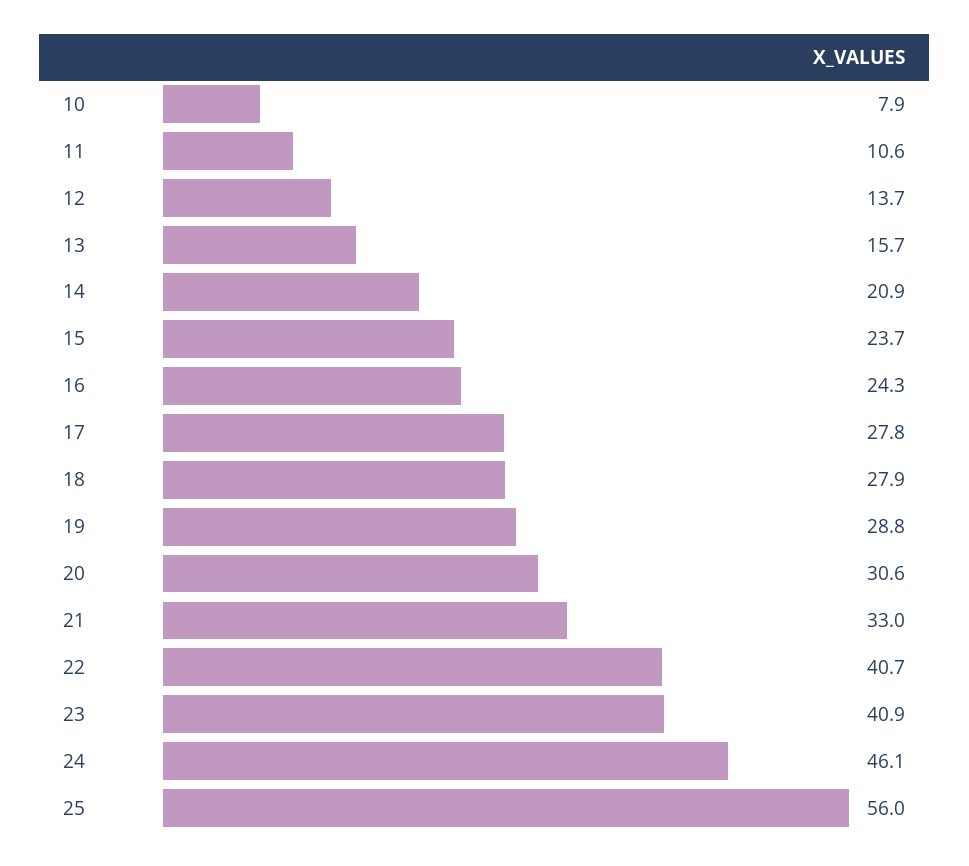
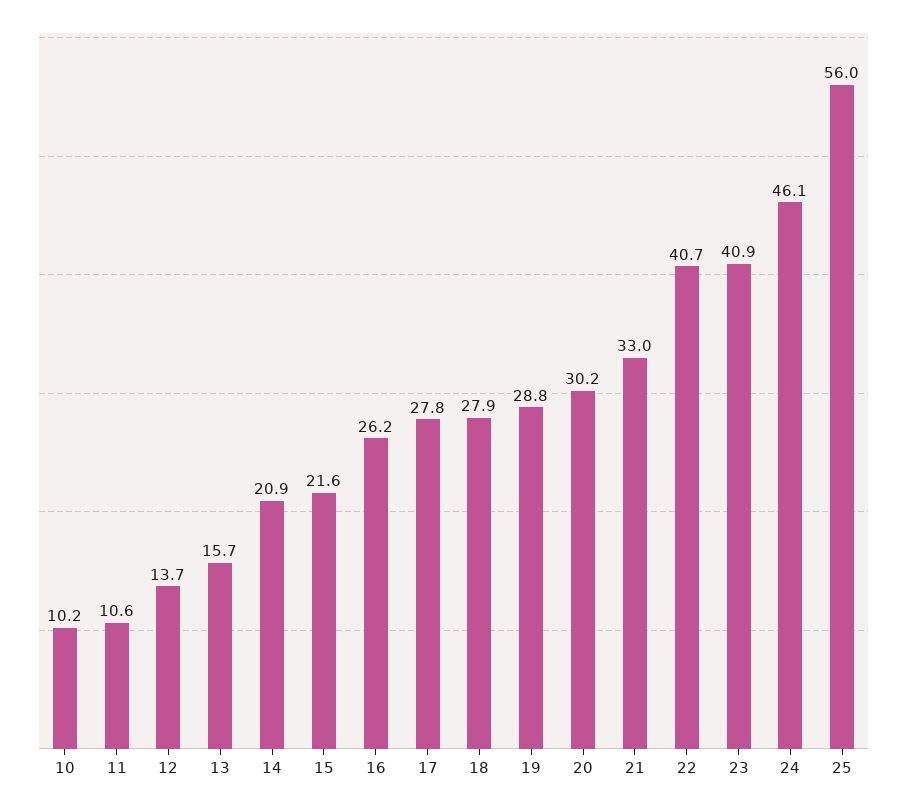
10: 7.9 -> 10.2
15: 23.7 -> 21.6
16: 24.3 -> 26.2
20: 30.6 -> 30.2

